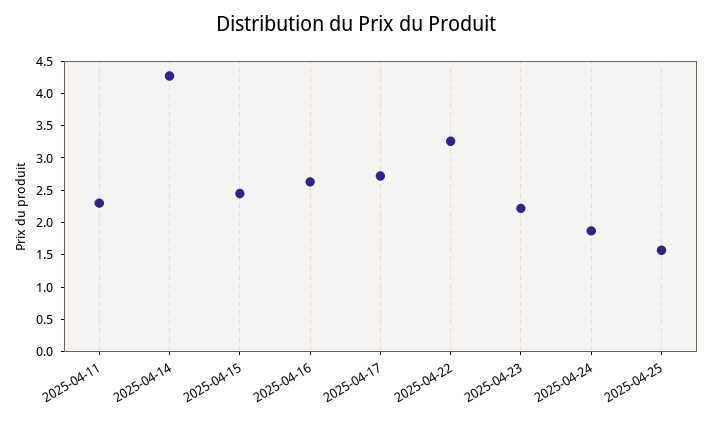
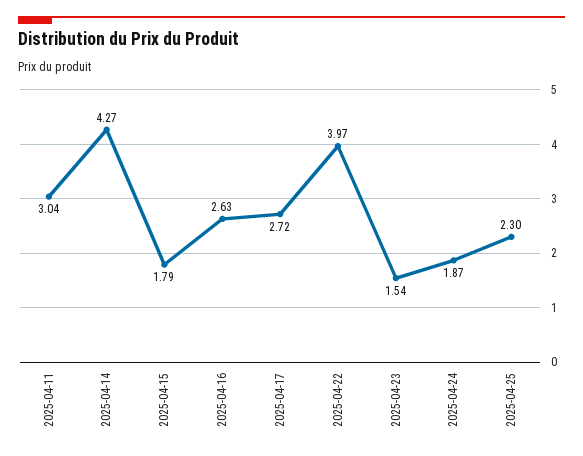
2025-04-11: 2.25 -> 3.04
2025-04-15: 2.5 -> 1.79
2025-04-22: 3.25 -> 3.97
2025-04-23: 2.25 -> 1.54
2025-04-25: 1.5 -> 2.3

